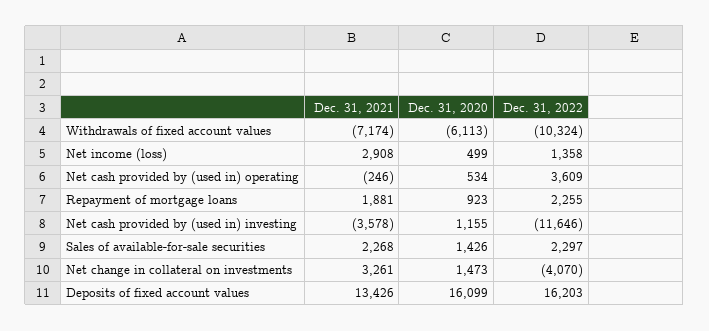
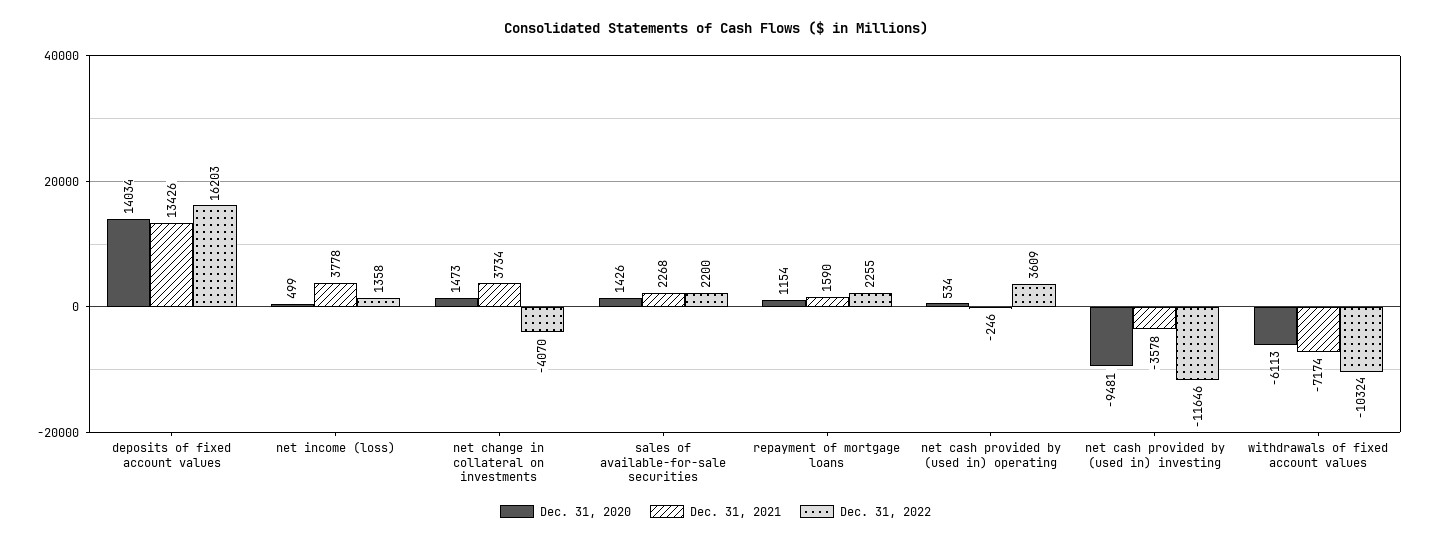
Dec. 31, 2021, Net income (loss): 2908 -> 3778
Dec. 31, 2021, Repayment of mortgage loans: 1881 -> 1590
Dec. 31, 2020, Repayment of mortgage loans: 923 -> 1154
Dec. 31, 2020, Net cash provided by (used in) investing: 1155 -> -9481
Dec. 31, 2022, Sales of available-for-sale securities: 2297 -> 2200
Dec. 31, 2021, Net change in collateral on investments: 3261 -> 3734
Dec. 31, 2020, Deposits of fixed account values: 16099 -> 14034

